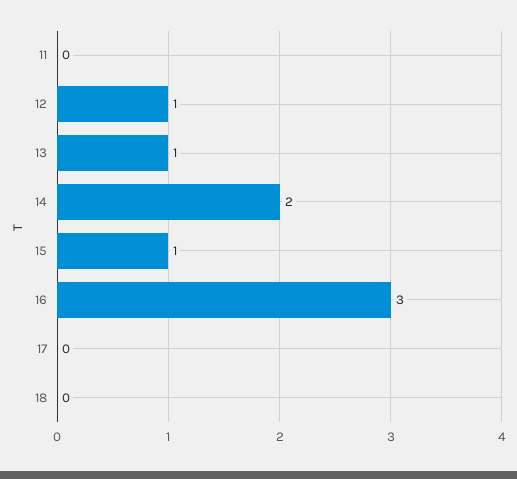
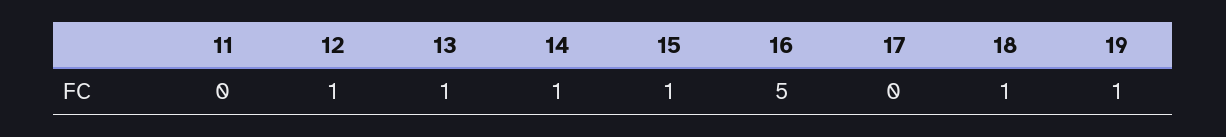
14: 2 -> 1
16: 3 -> 5
18: 0 -> 1
19: none -> 1

